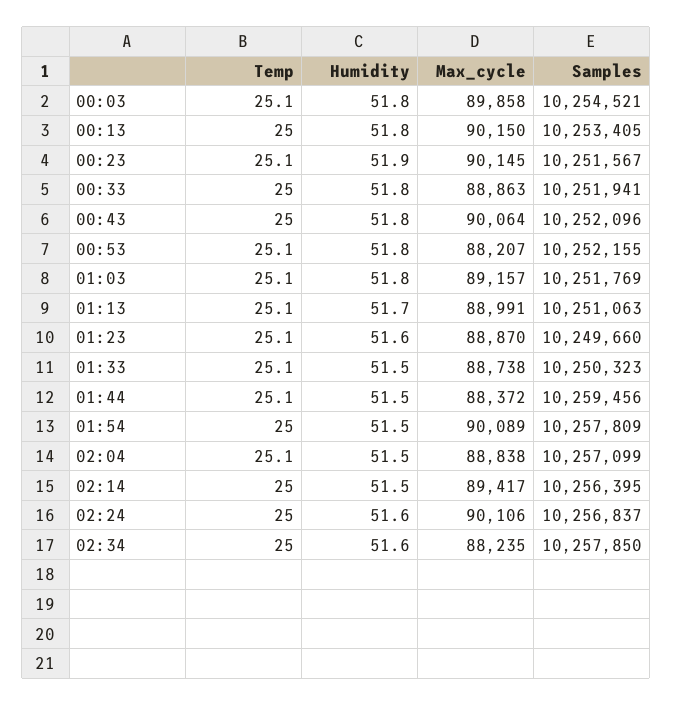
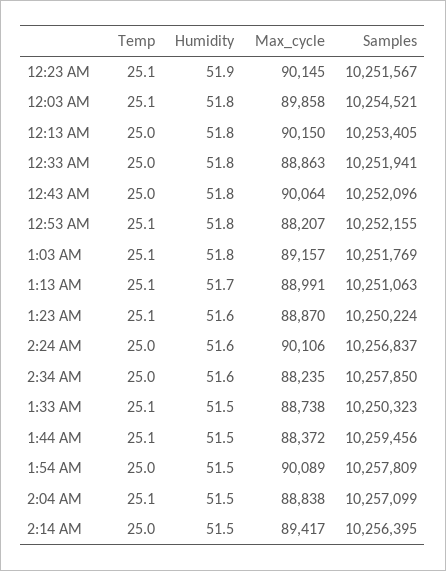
Samples, 01:23: 10249660 -> 10250224

